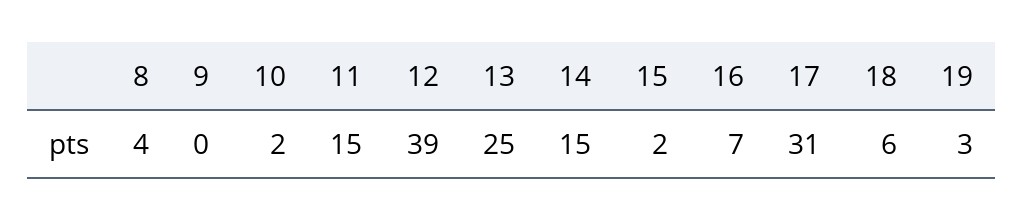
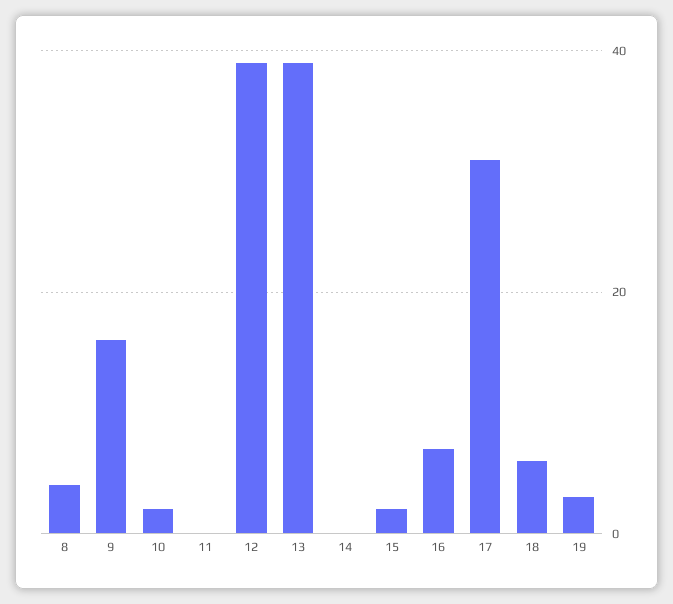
9: 0 -> 15
11: 15 -> 0
13: 25 -> 40
14: 15 -> 0

